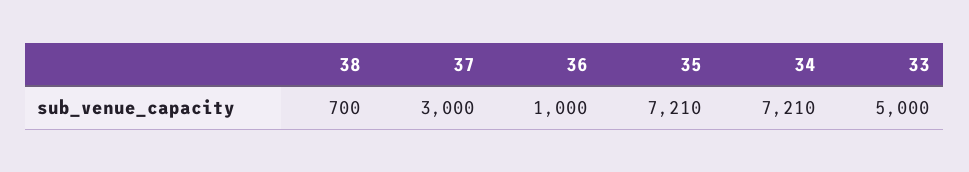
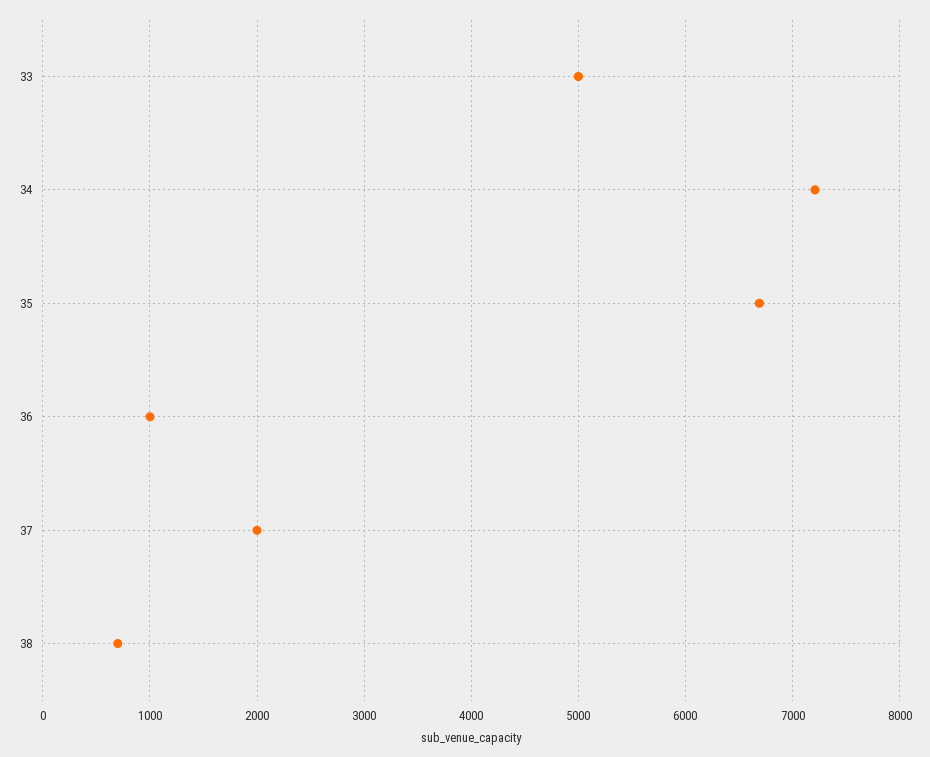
37: 3000 -> 2000
35: 7210 -> 6700

